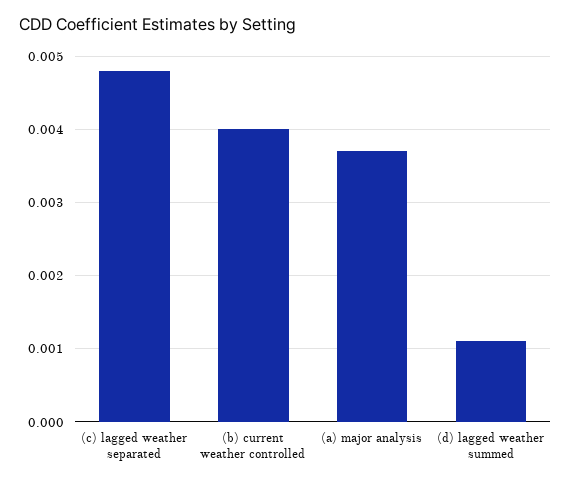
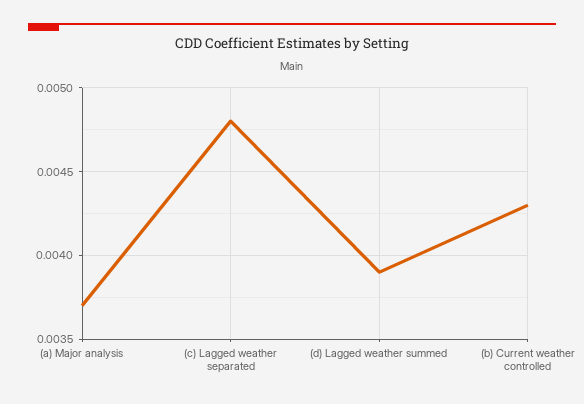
(b) current weather controlled: 0.004 -> 0.0043
(d) lagged weather summed: 0.0011 -> 0.0039

